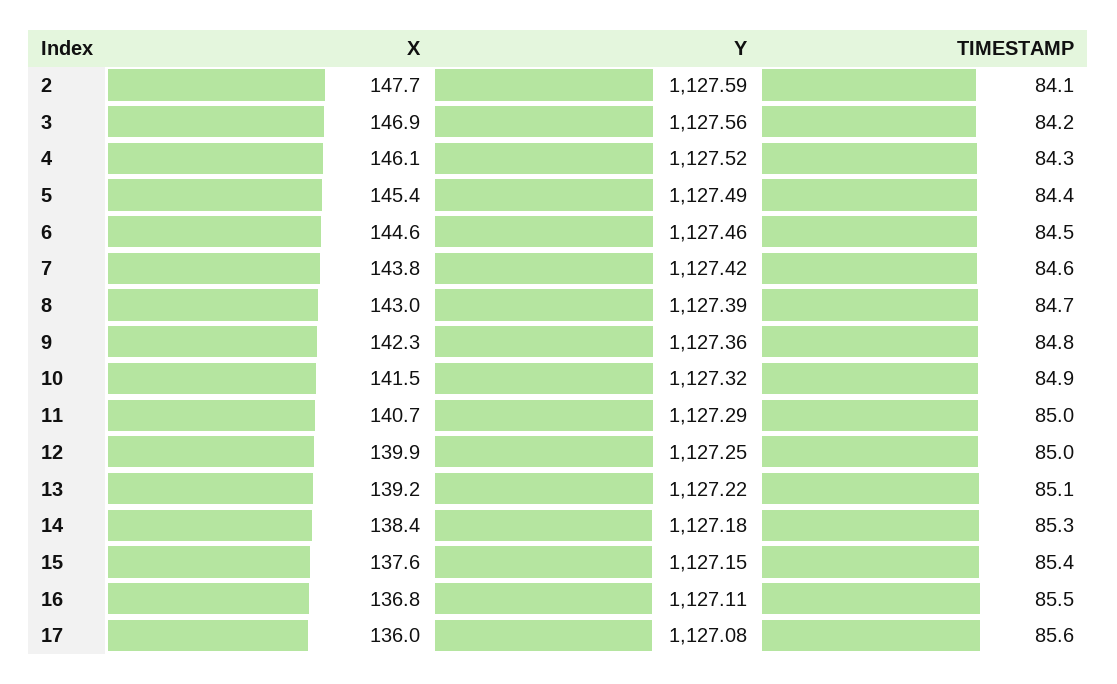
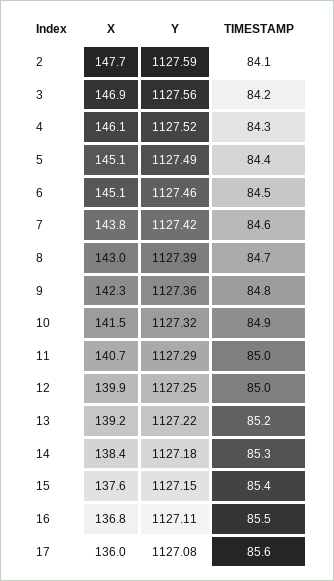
X, 5: 145.4 -> 145.1
X, 6: 144.6 -> 145.1
TIMESTAMP, 13: 85.1 -> 85.2

